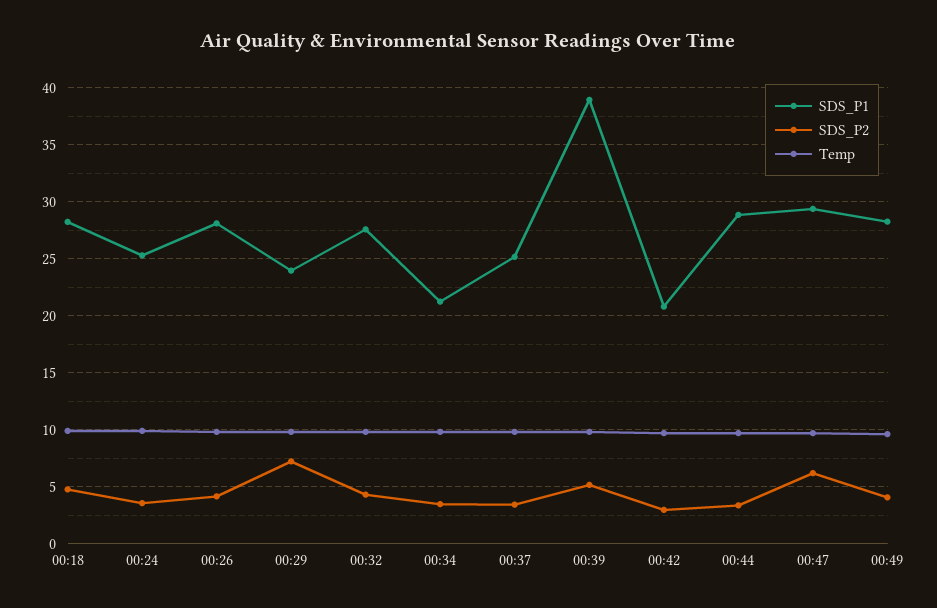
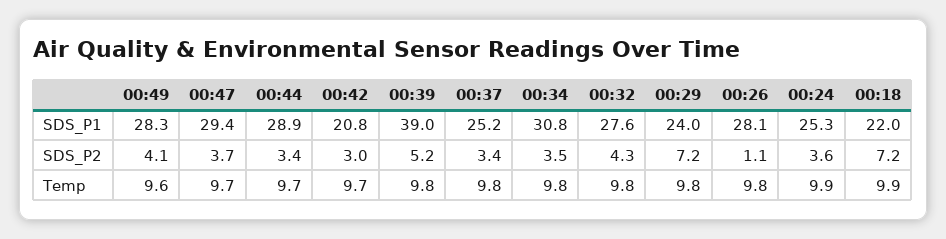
SDS_P1, 00:18: 28 -> 22
SDS_P2, 00:18: 5 -> 7.2
SDS_P2, 00:26: 4 -> 1.1
SDS_P1, 00:34: 21 -> 30.8
SDS_P2, 00:47: 6 -> 3.7

